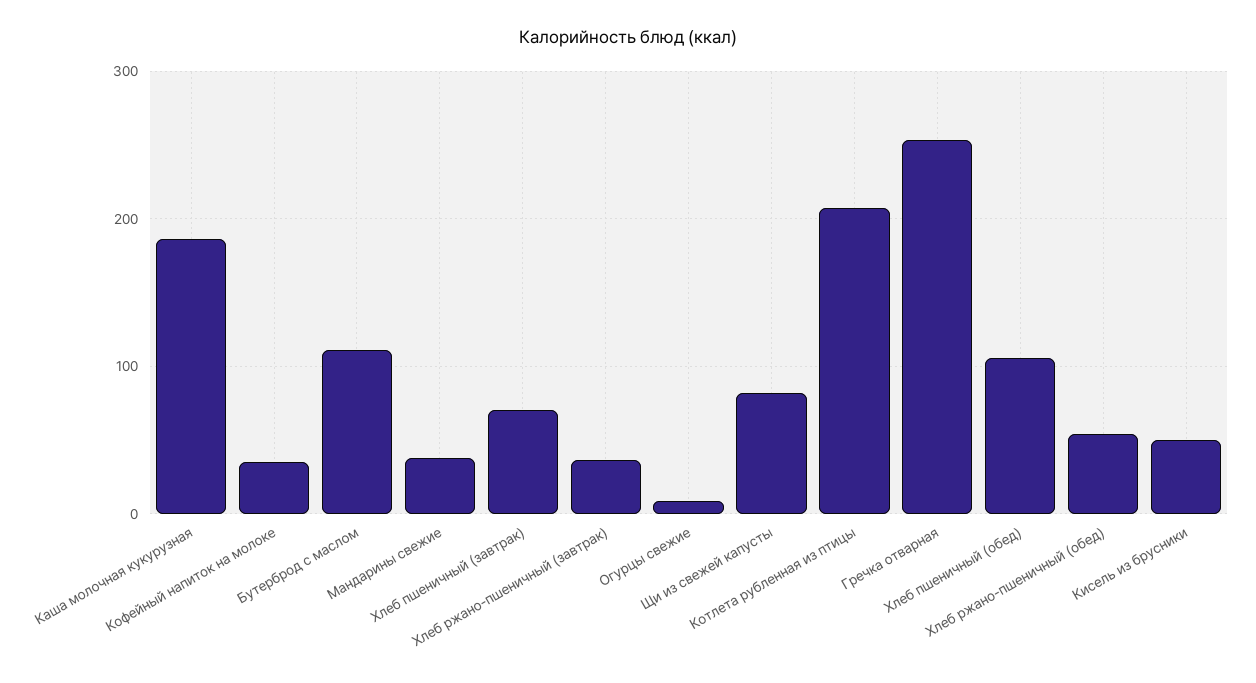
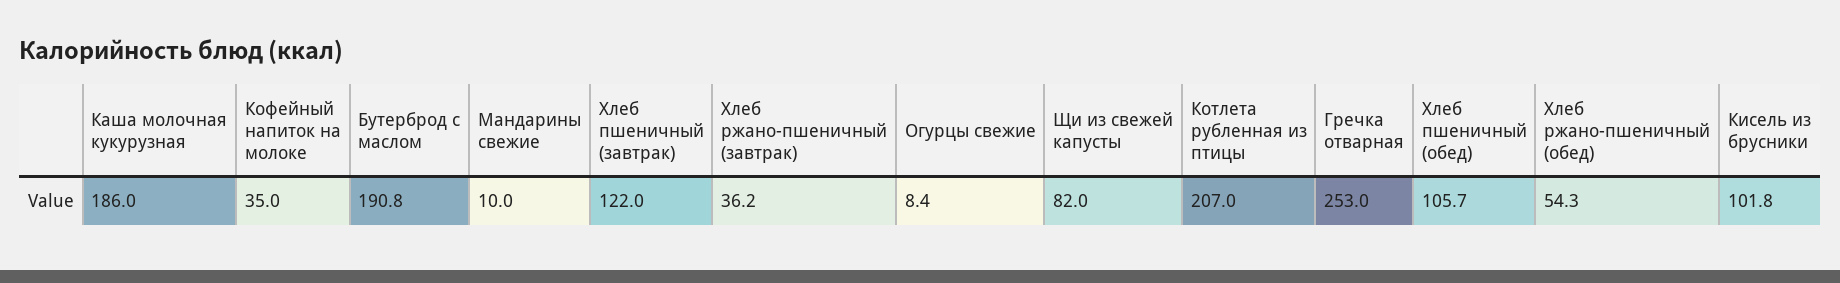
Бутерброд с маслом: 110 -> 190.8
Мандарины свежие: 40 -> 10
Хлеб пшеничный (завтрак): 70 -> 122
Кисель из брусники: 50 -> 101.8

